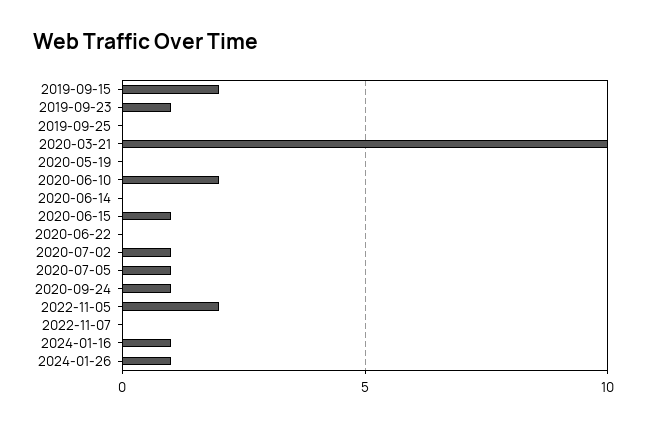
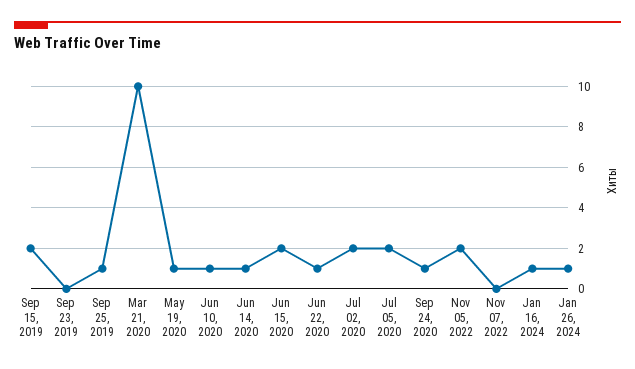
2019-09-23: 1 -> 0
2019-09-25: 0 -> 1
2020-05-19: 0 -> 1
2020-06-10: 2 -> 1
2020-06-14: 0 -> 1
2020-06-15: 1 -> 2
2020-06-22: 0 -> 1
2020-07-02: 1 -> 2
2020-07-05: 1 -> 2

